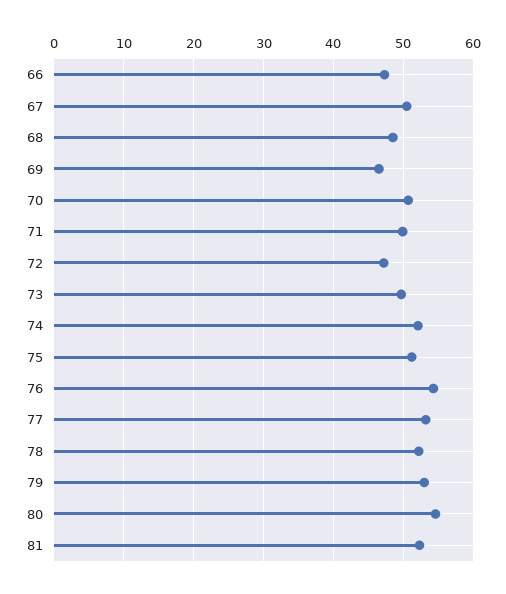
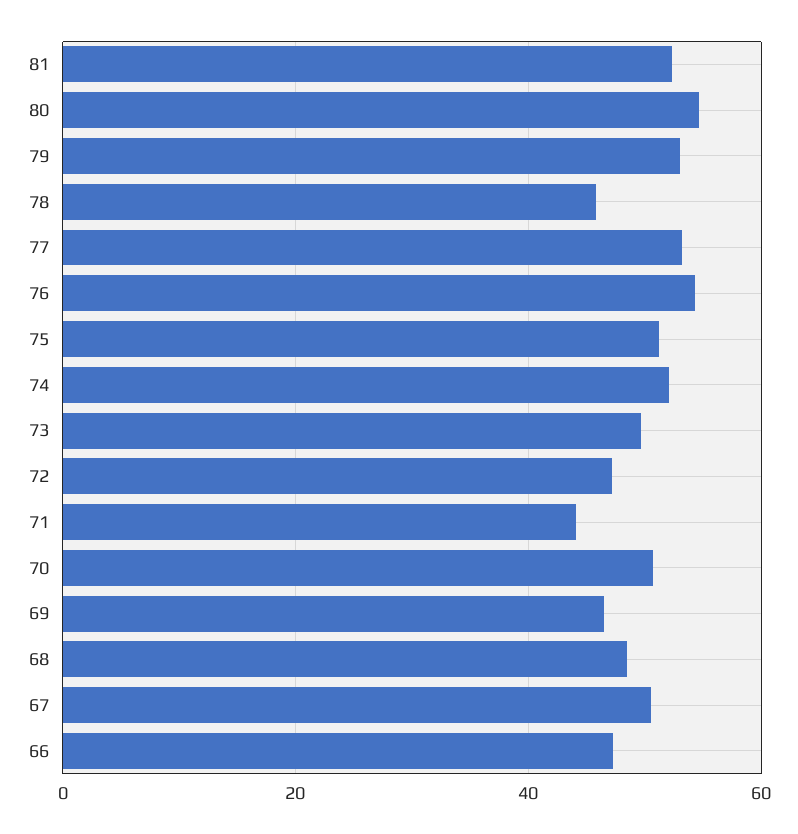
71: 50 -> 44
78: 52 -> 46

